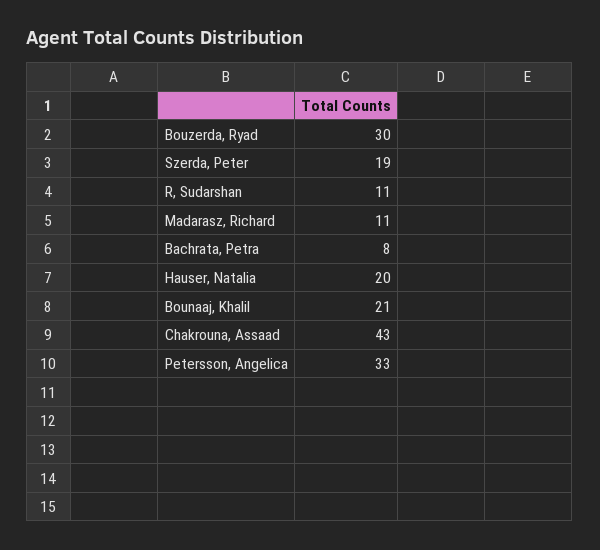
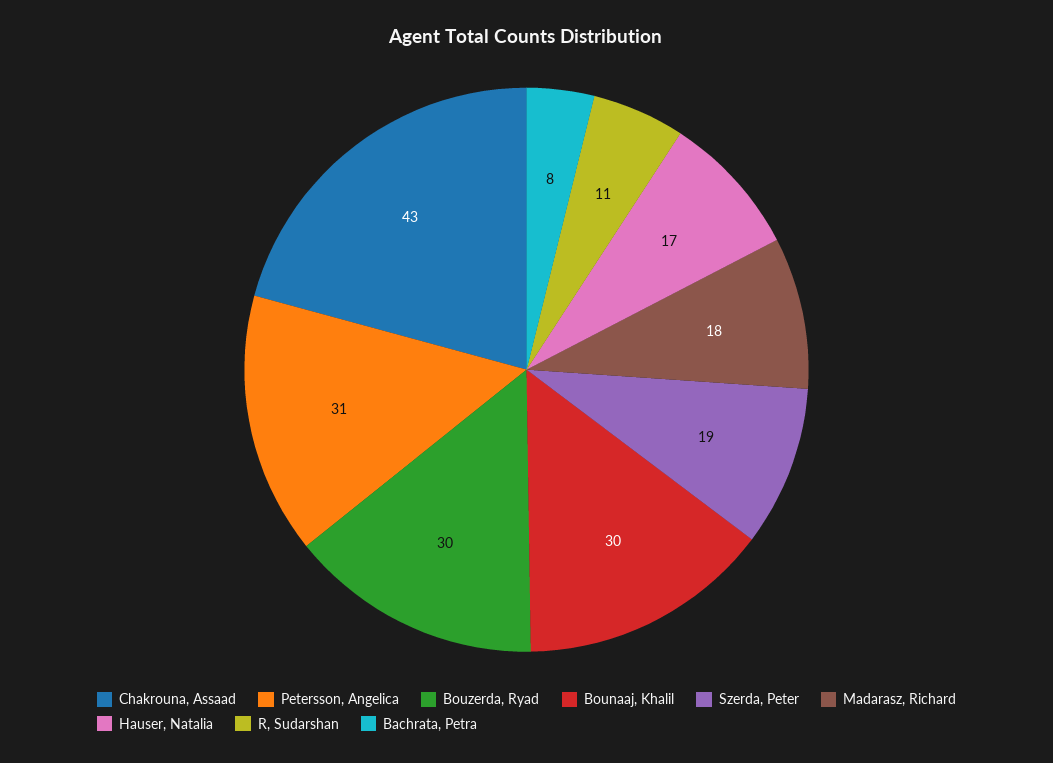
Madarasz, Richard: 11 -> 18
Hauser, Natalia: 20 -> 17
Bounaaj, Khalil: 21 -> 30
Petersson, Angelica: 33 -> 31

